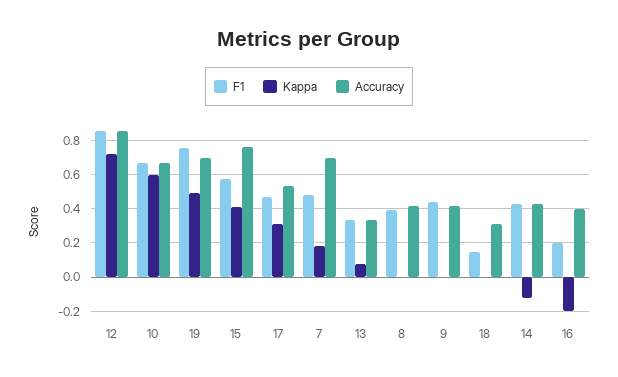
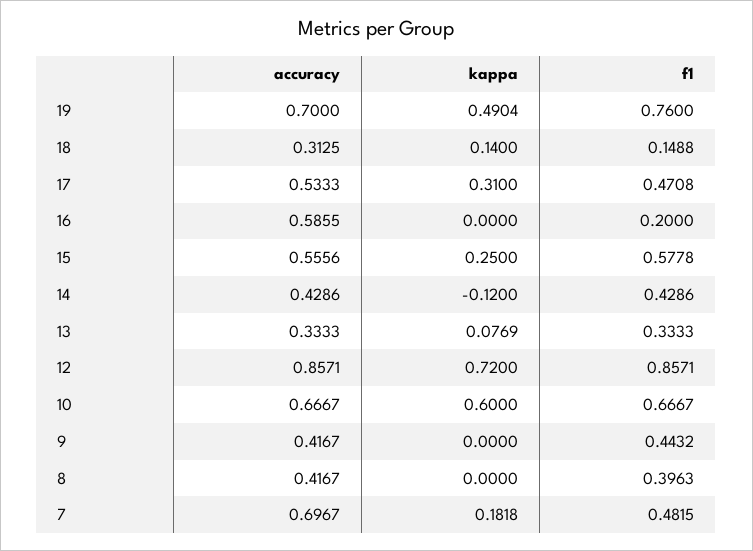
Kappa, 15: 0.4 -> 0.25
Accuracy, 15: 0.75 -> 0.5556
Kappa, 18: 0 -> 0.14
Kappa, 16: -0.2 -> 0
Accuracy, 16: 0.4 -> 0.5855

